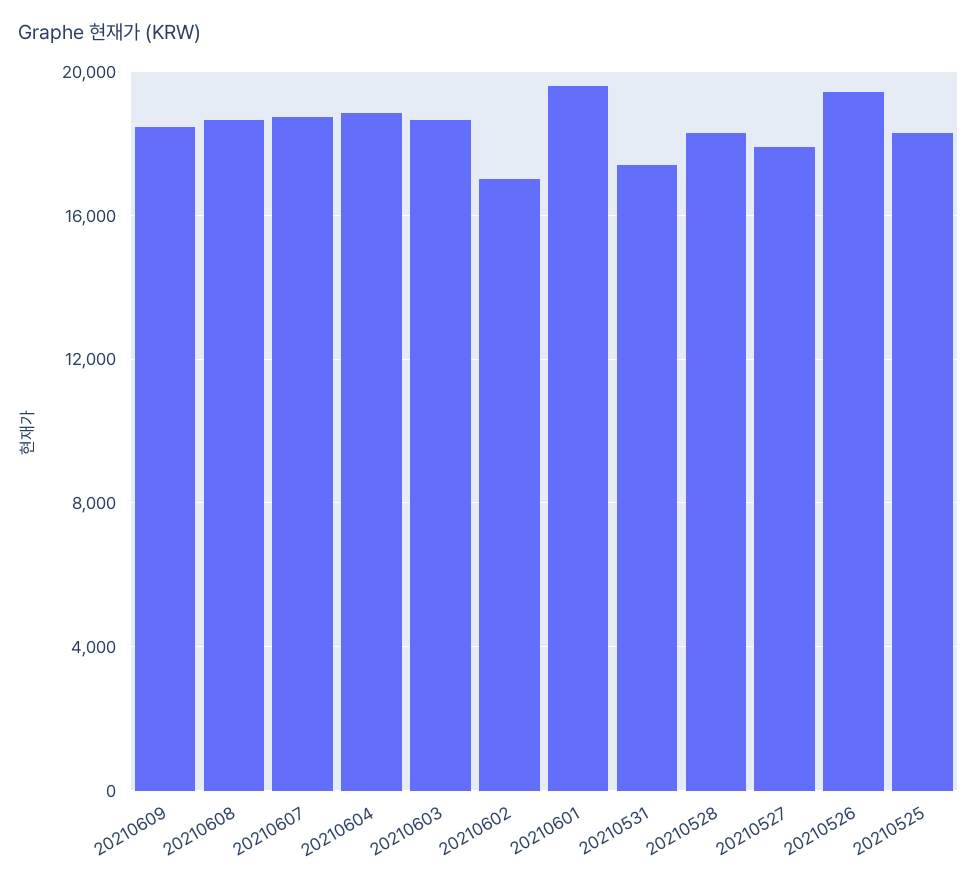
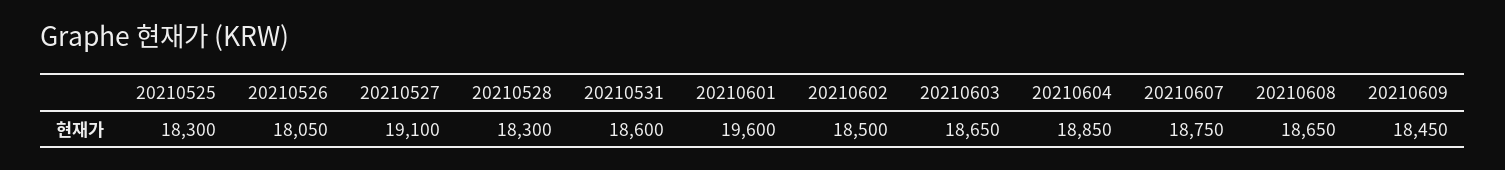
20210602: 17000 -> 18500
20210531: 17500 -> 18600
20210527: 18000 -> 19100
20210526: 19500 -> 18050

